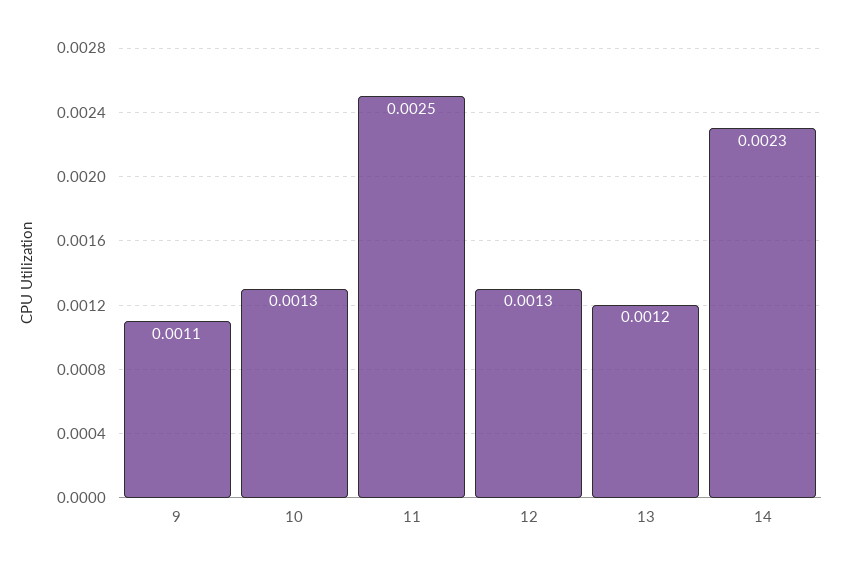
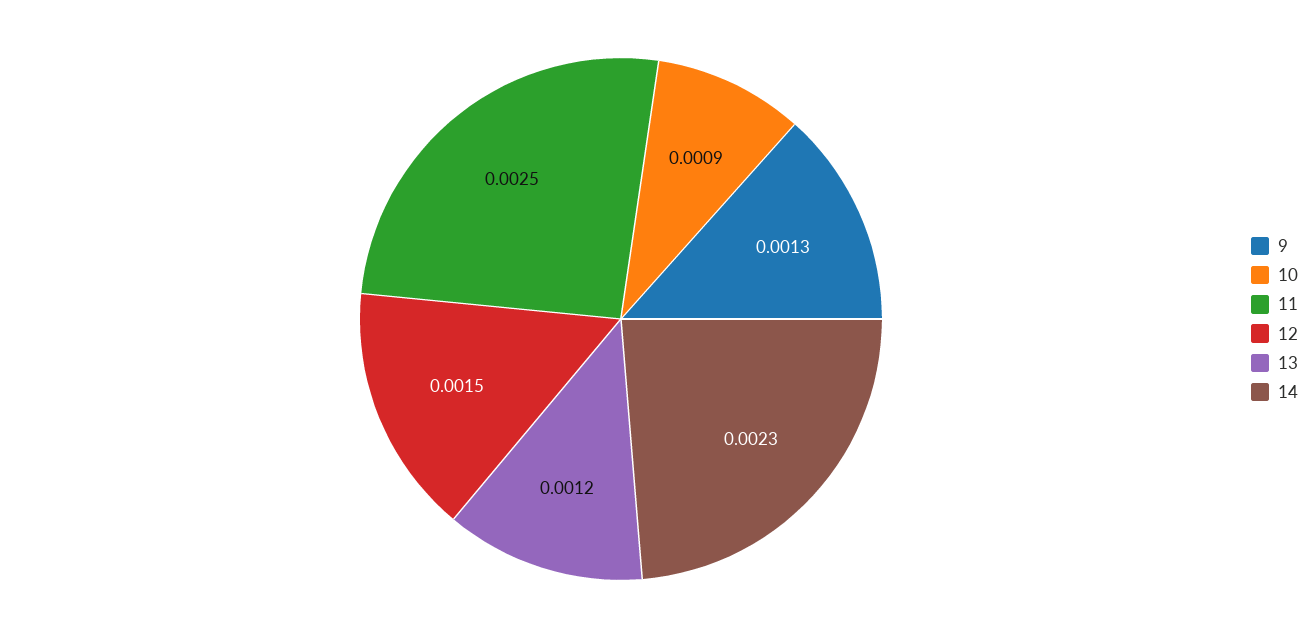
9: 0.0011 -> 0.0013
10: 0.0013 -> 0.0009
12: 0.0013 -> 0.0015

